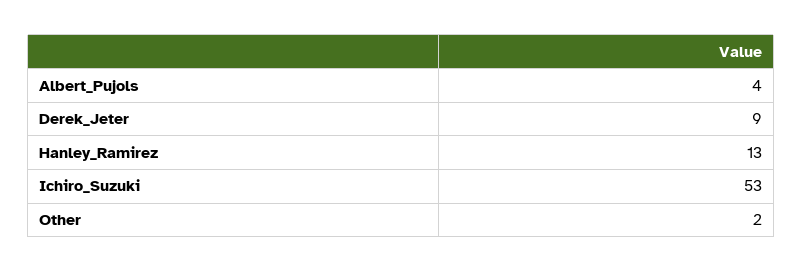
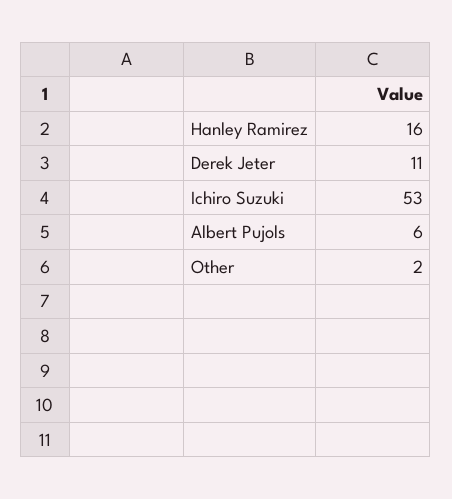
Albert_Pujols: 4 -> 6
Derek_Jeter: 9 -> 11
Hanley_Ramirez: 13 -> 16

